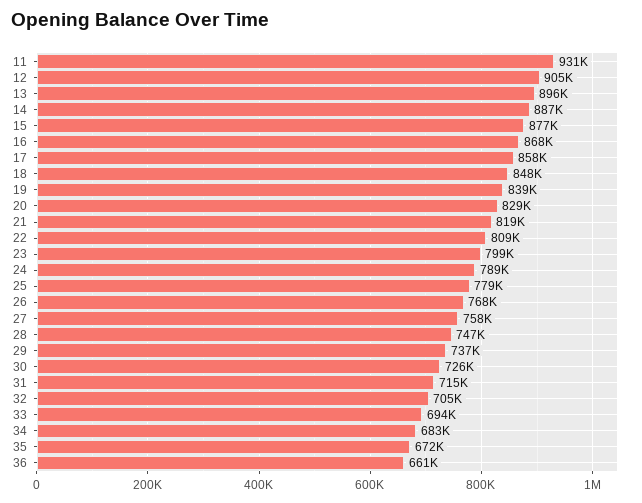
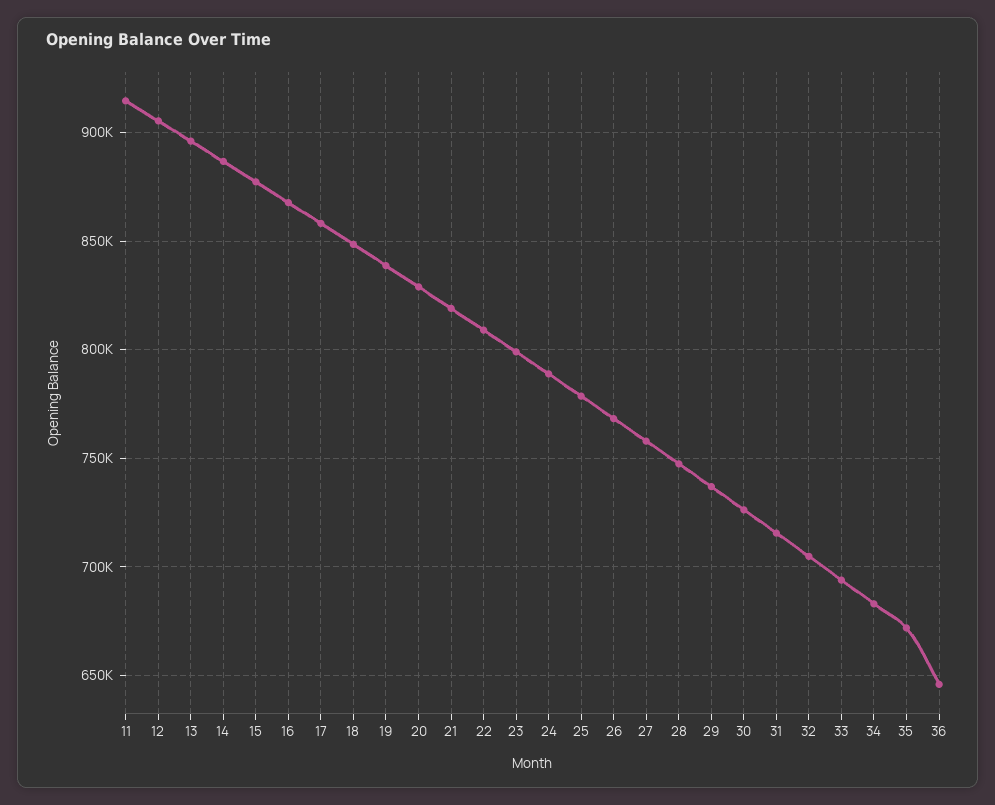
11: 931000 -> 915000
36: 661000 -> 645000

